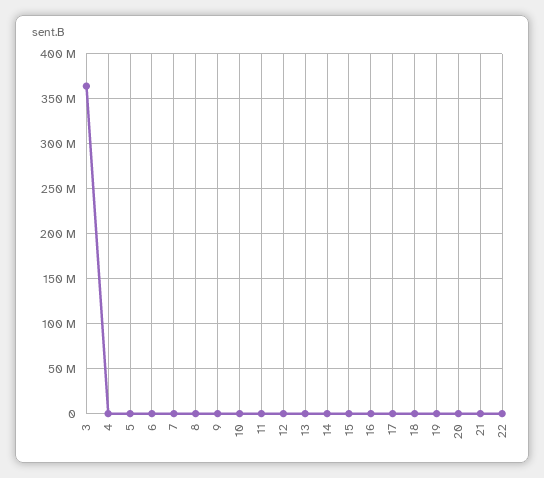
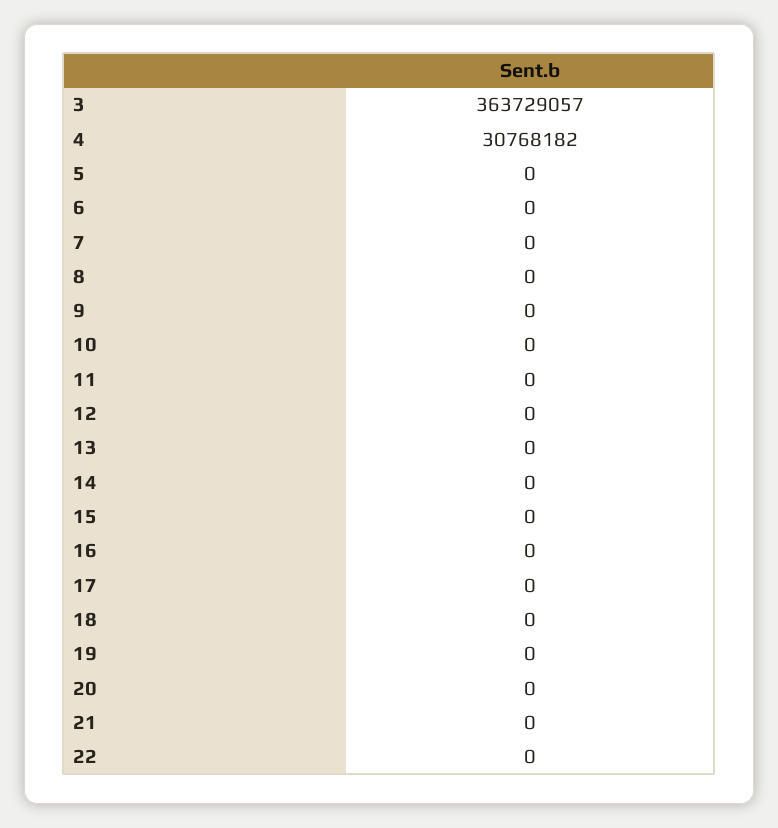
4: 0 -> 30768182

